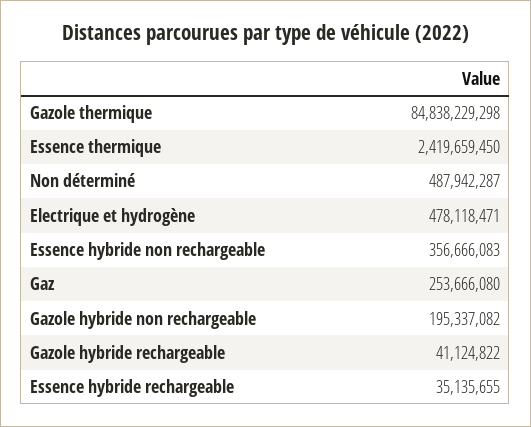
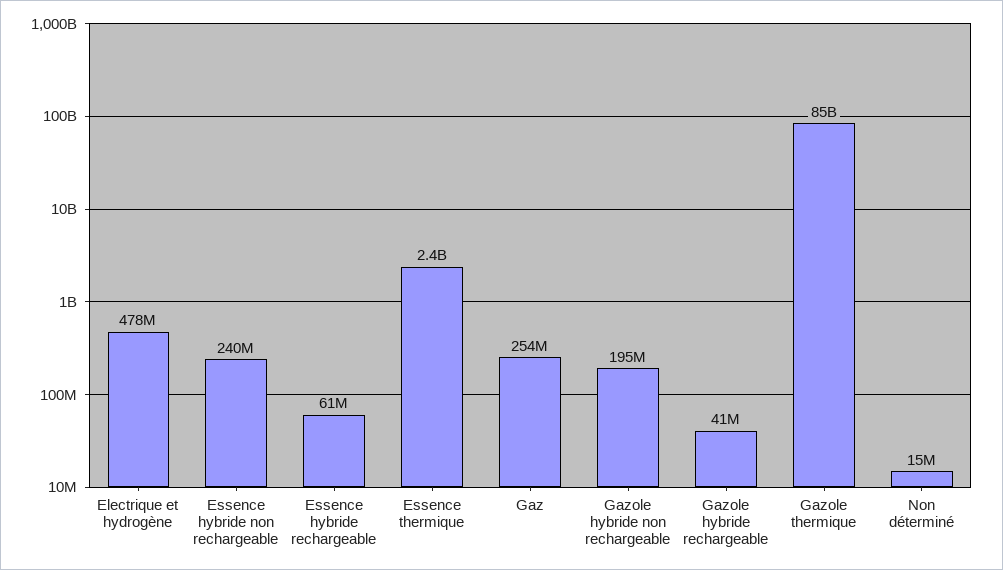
Non déterminé: 487942287 -> 15000000
Essence hybride non rechargeable: 356666083 -> 240000000
Essence hybride rechargeable: 35135655 -> 61000000

